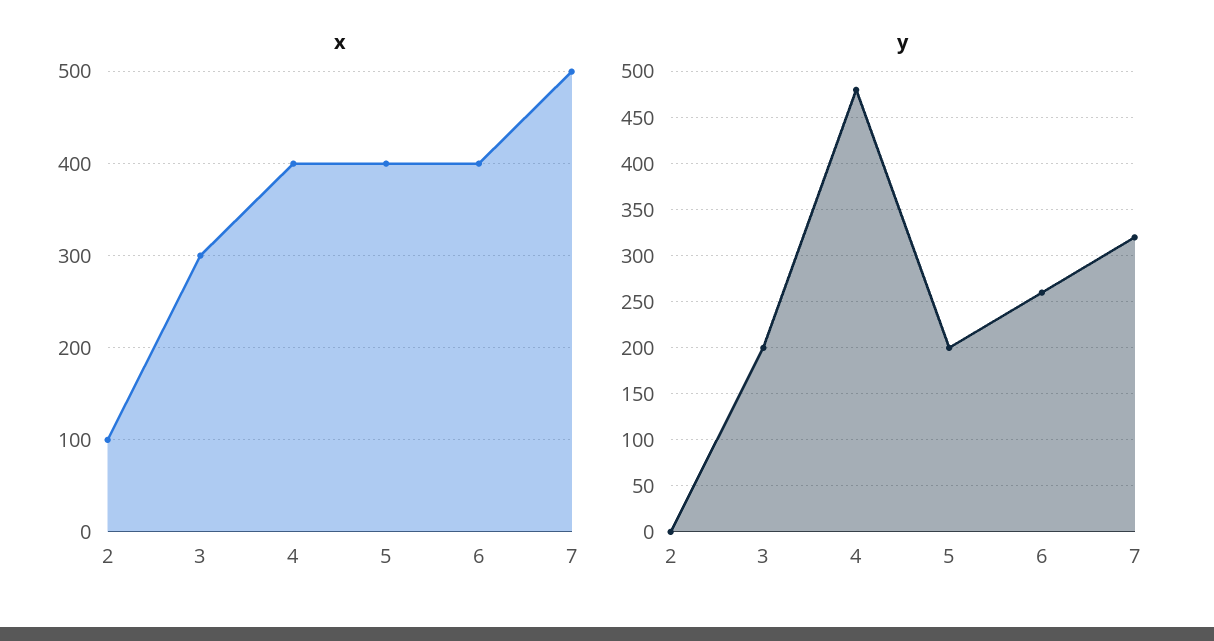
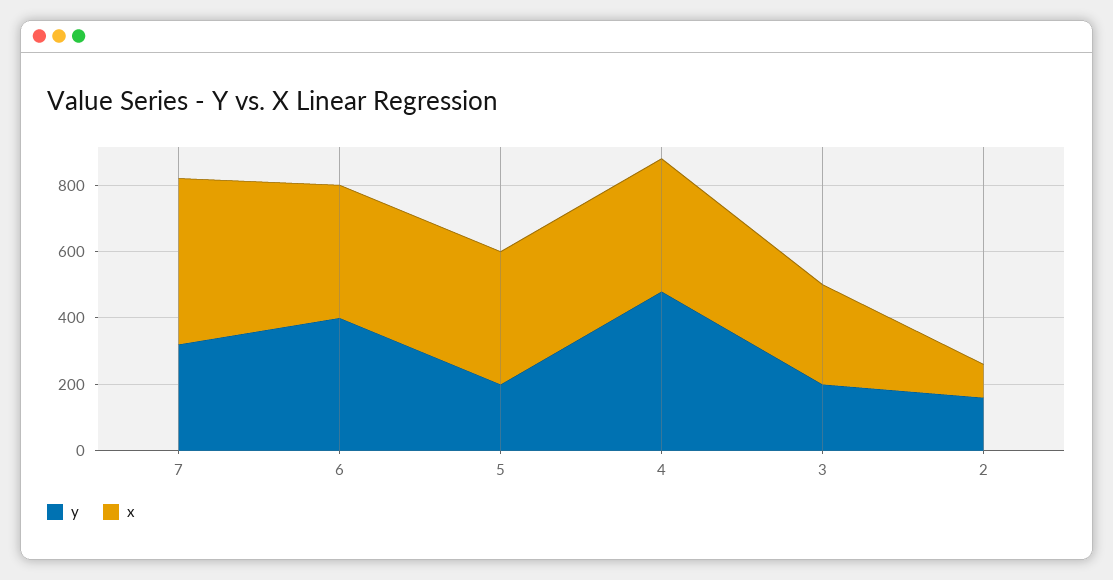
y, 2: 0 -> 150
y, 6: 260 -> 400

